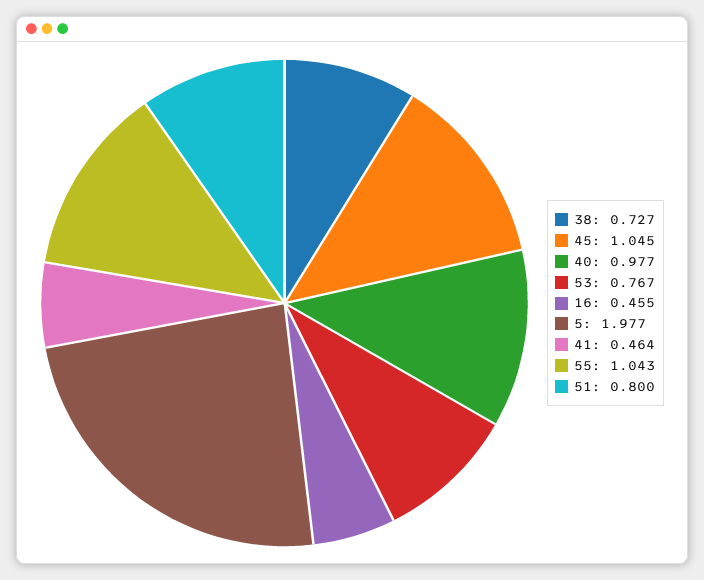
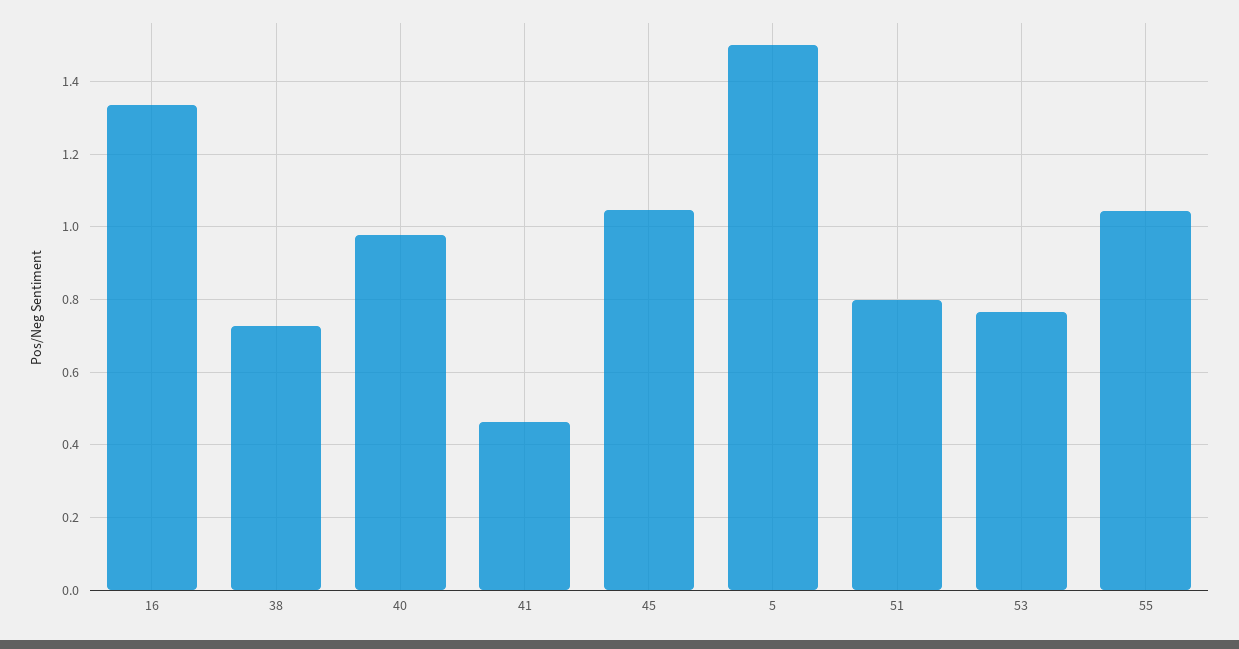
16: 0.455 -> 1.34
5: 1.977 -> 1.5

